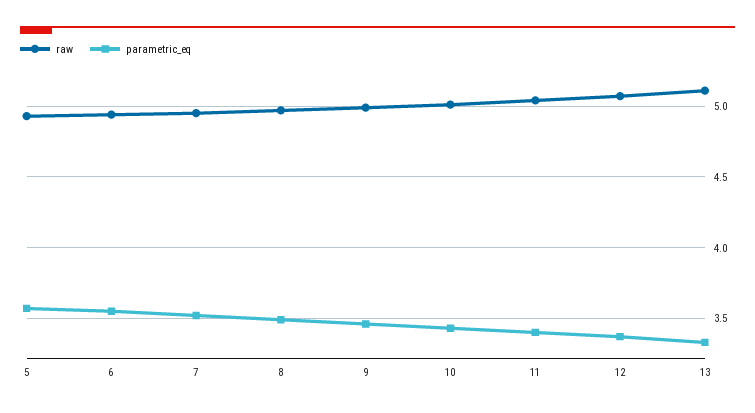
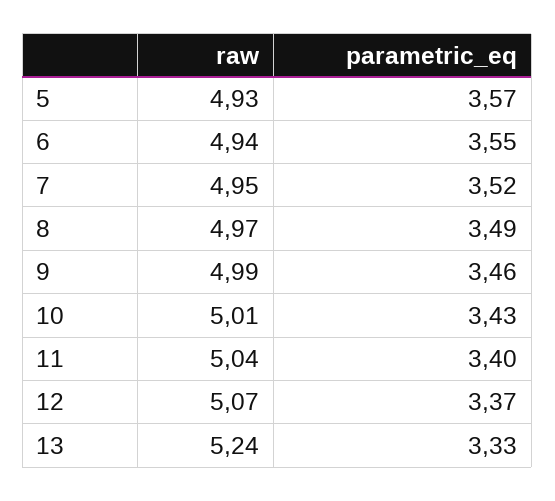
raw, 13: 5.1 -> 5.24

